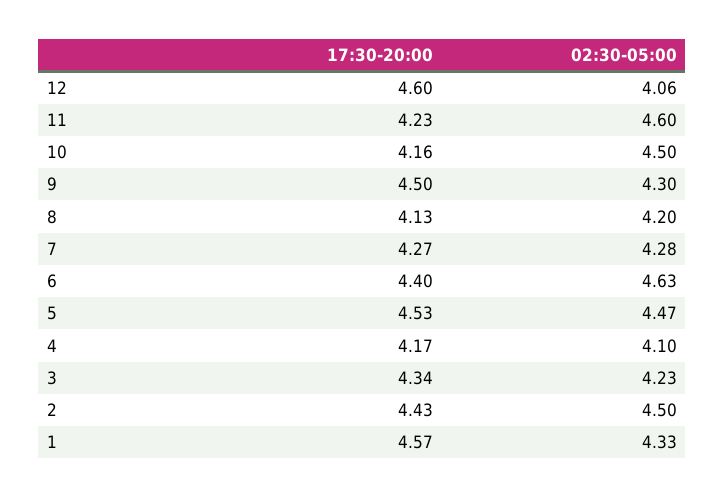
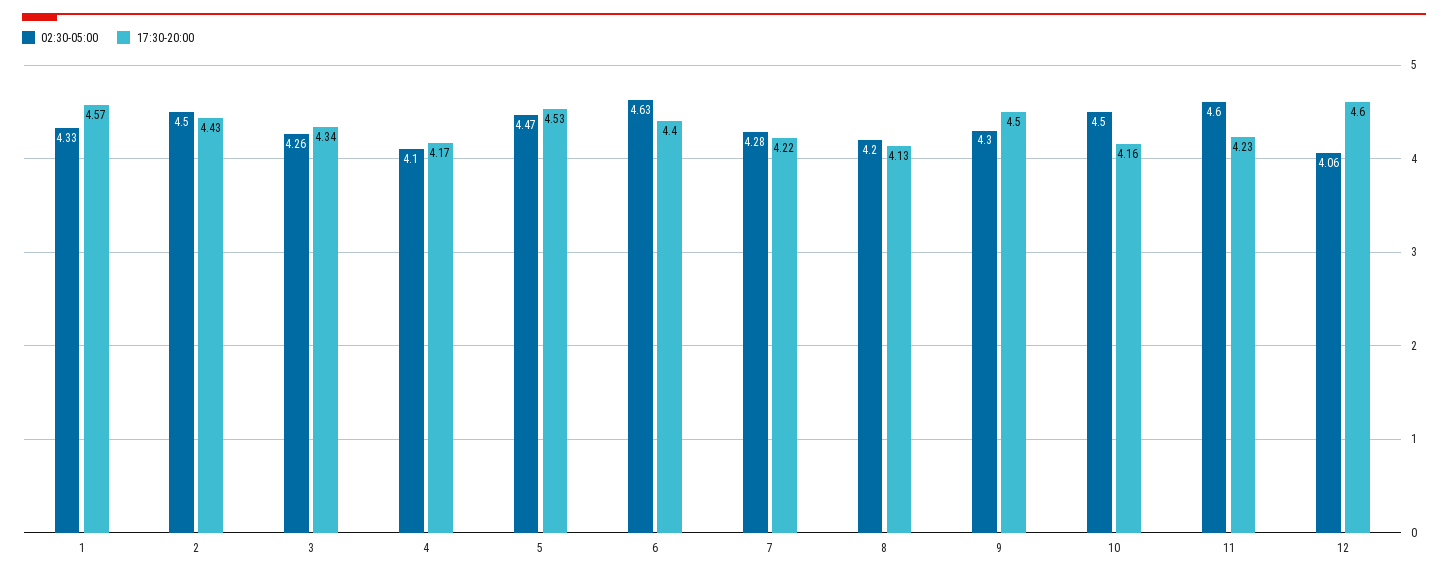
17:30-20:00, 7: 4.27 -> 4.22
02:30-05:00, 3: 4.23 -> 4.26

